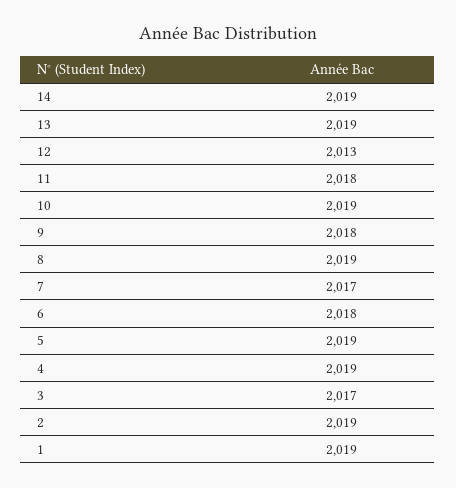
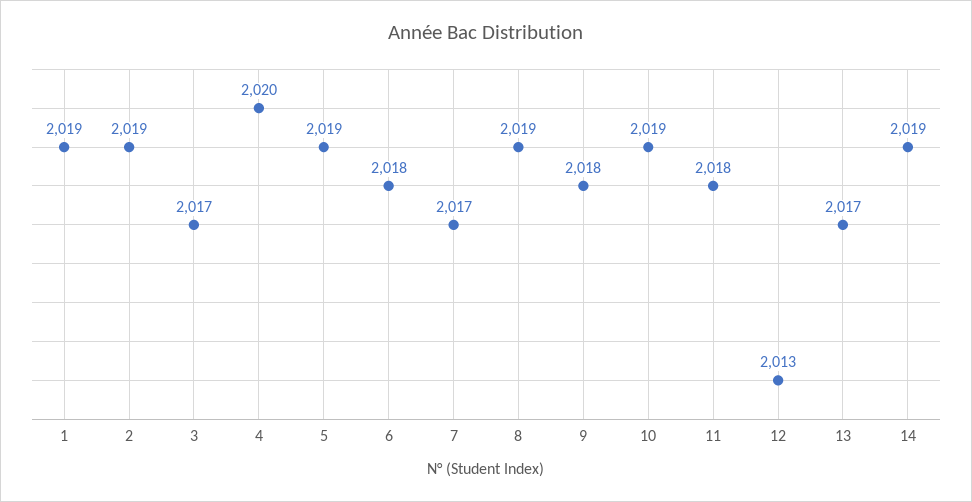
13: 2019 -> 2017
4: 2019 -> 2020

